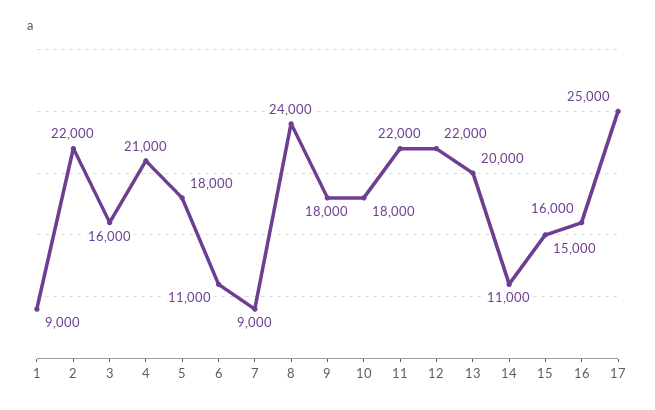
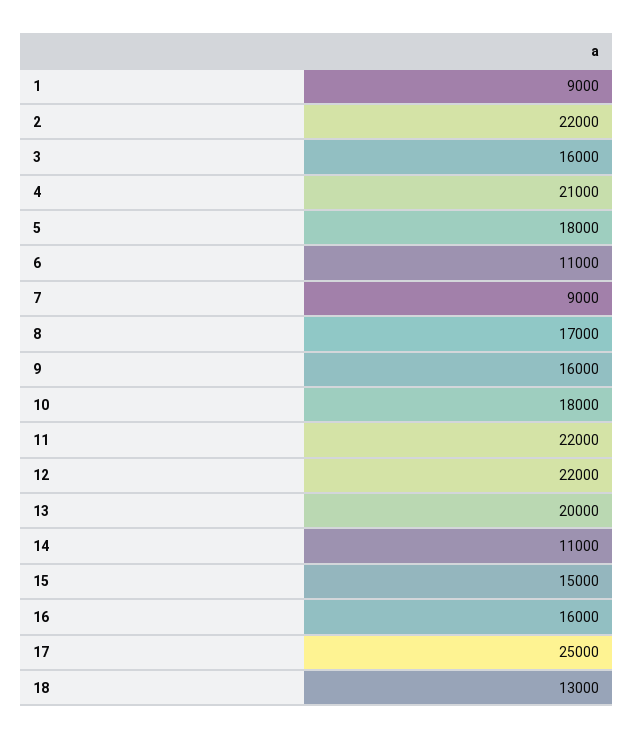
8: 24000 -> 17000
9: 18000 -> 16000
18: none -> 13000

